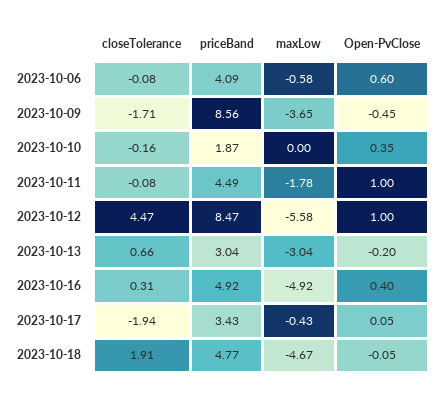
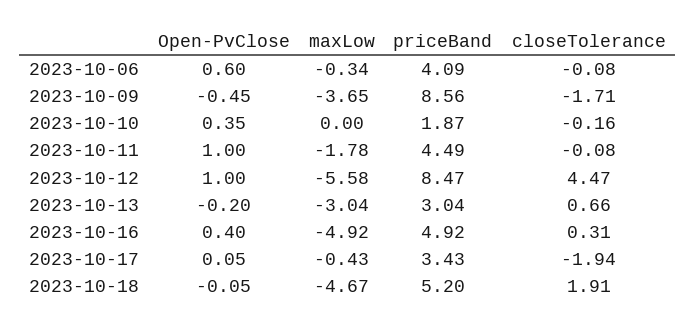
maxLow, 2023-10-06: -0.58 -> -0.34
priceBand, 2023-10-18: 4.77 -> 5.2

